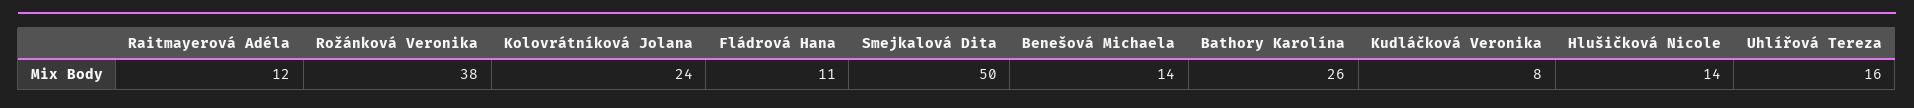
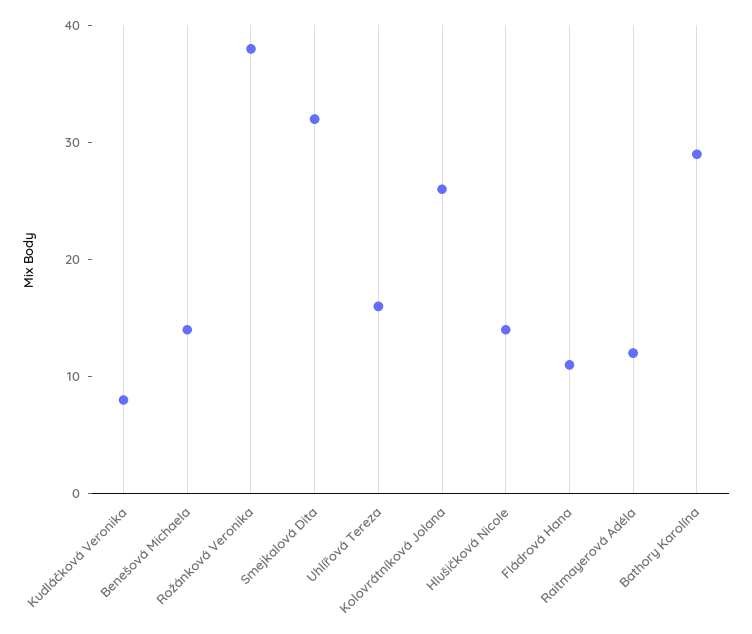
Kolovrátníková Jolana: 24 -> 26
Smejkalová Dita: 50 -> 32
Bathory Karolína: 26 -> 29

